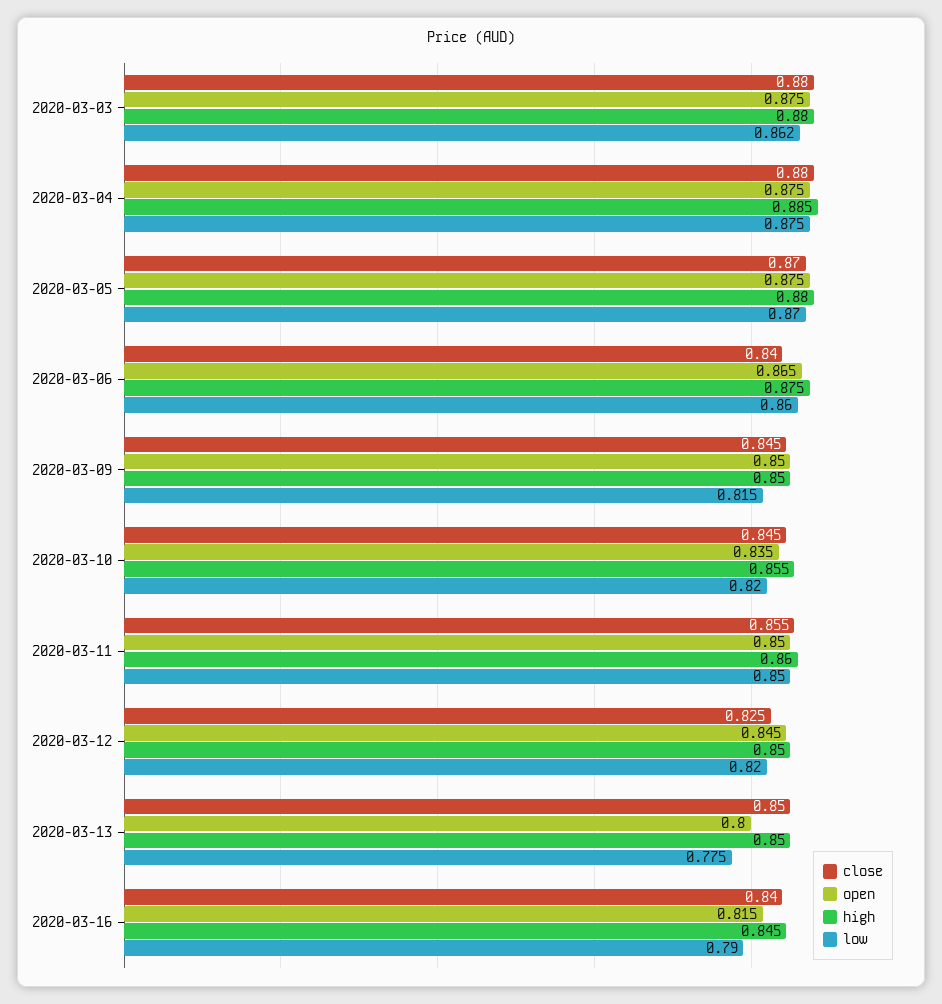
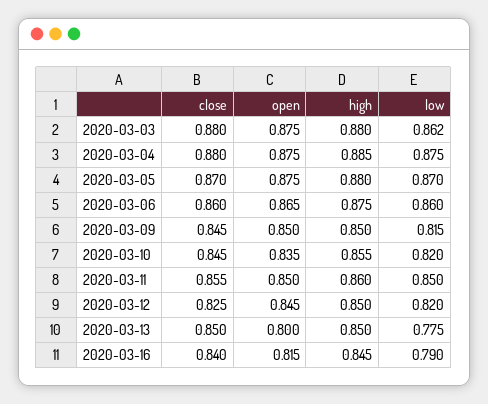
close, 2020-03-06: 0.84 -> 0.86

